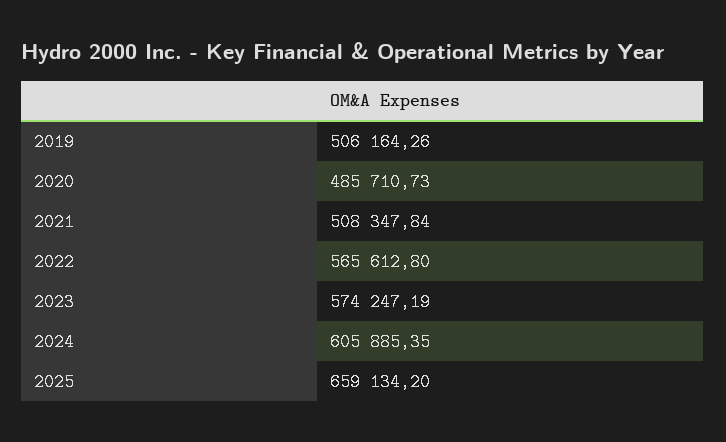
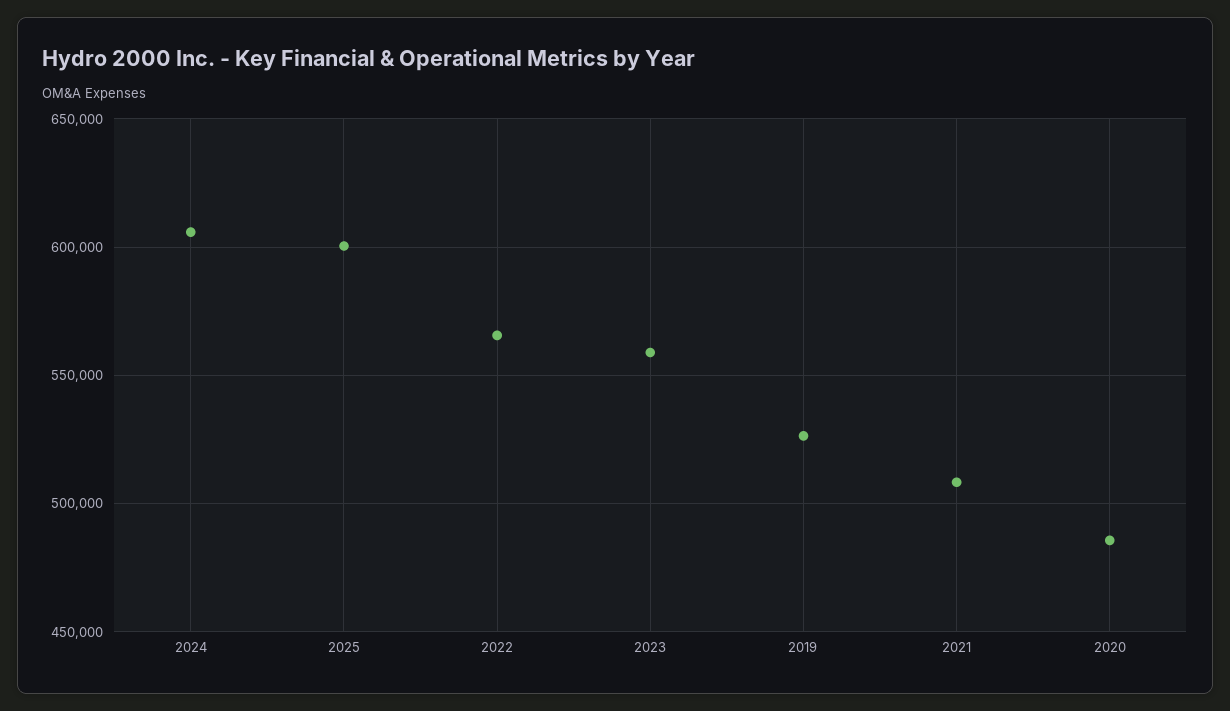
2019: 506164.26 -> 525000
2023: 574247.19 -> 560000
2025: 659134.2 -> 600000

